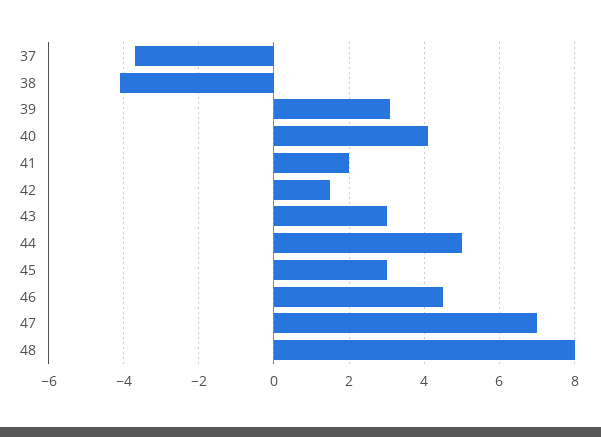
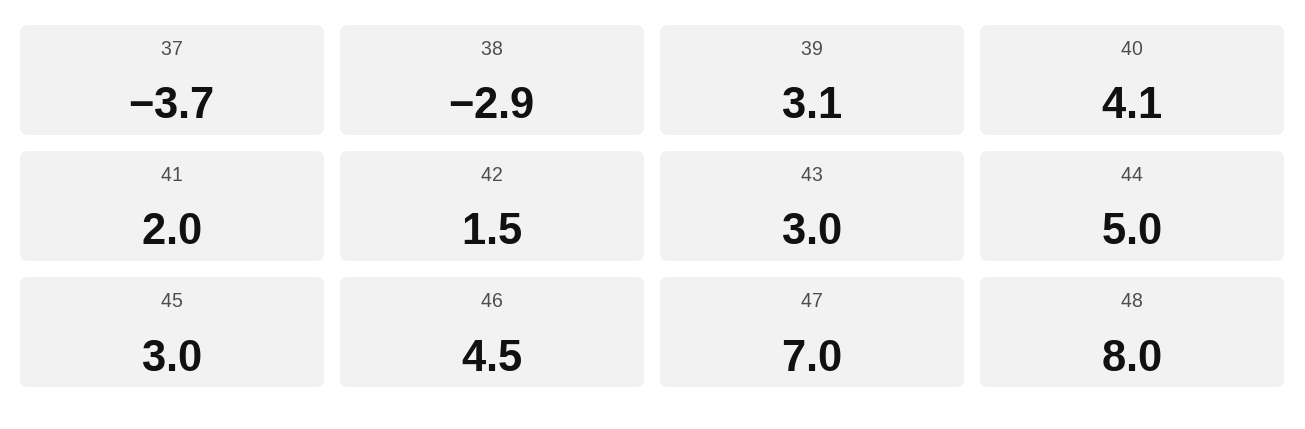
38: -4 -> -2.9

